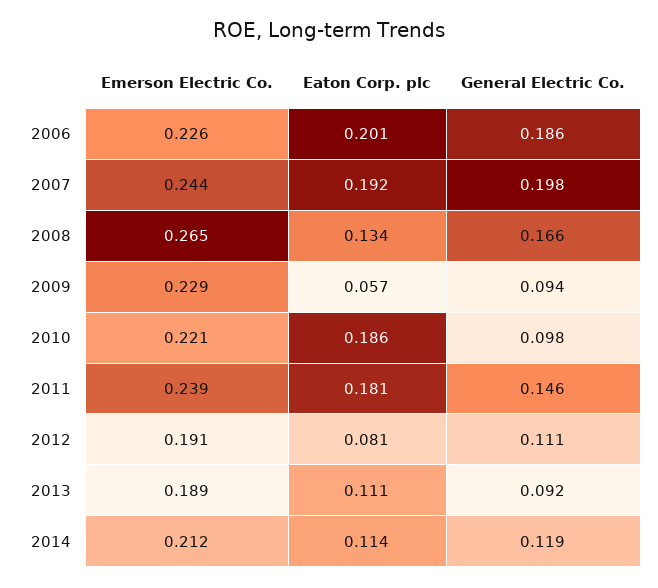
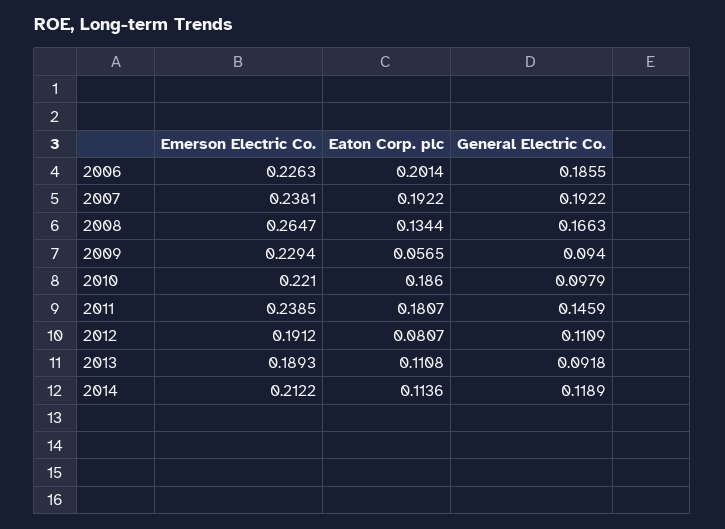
Emerson Electric Co., 2007: 0.244 -> 0.2381
General Electric Co., 2007: 0.198 -> 0.1922

